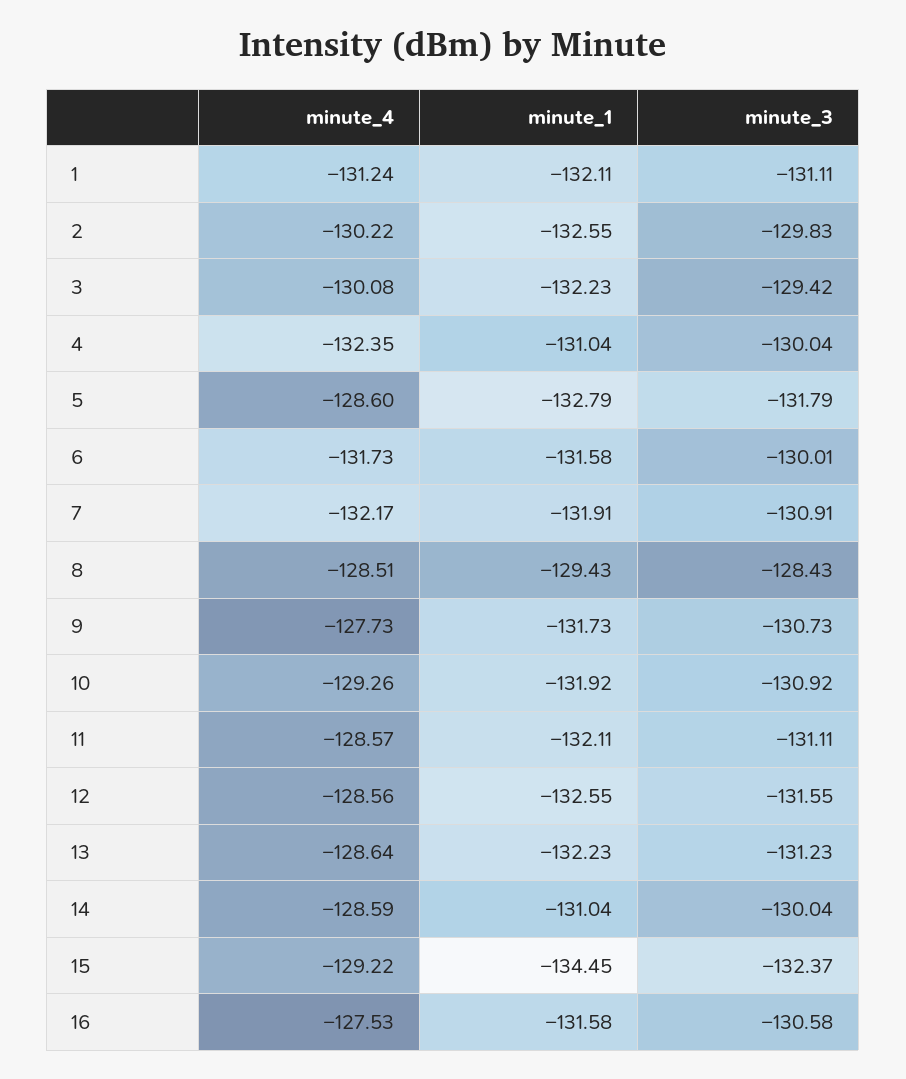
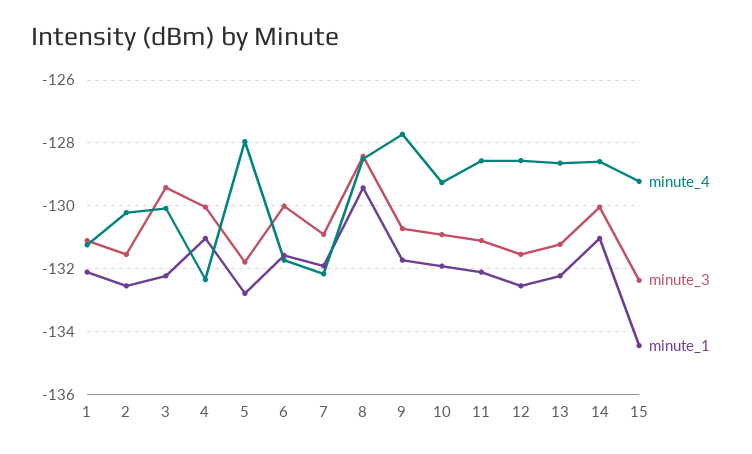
minute_3, 2: -129.83 -> -131.6
minute_4, 5: -128.6 -> -128
minute_4, 16: -127.53 -> none
minute_1, 16: -131.58 -> none
minute_3, 16: -130.58 -> none

